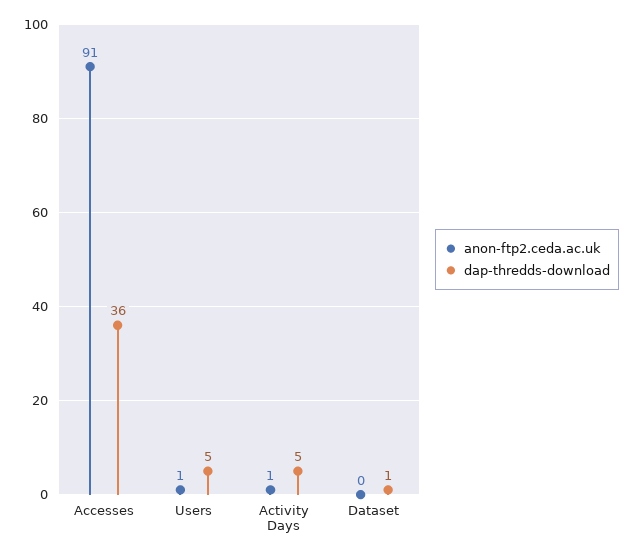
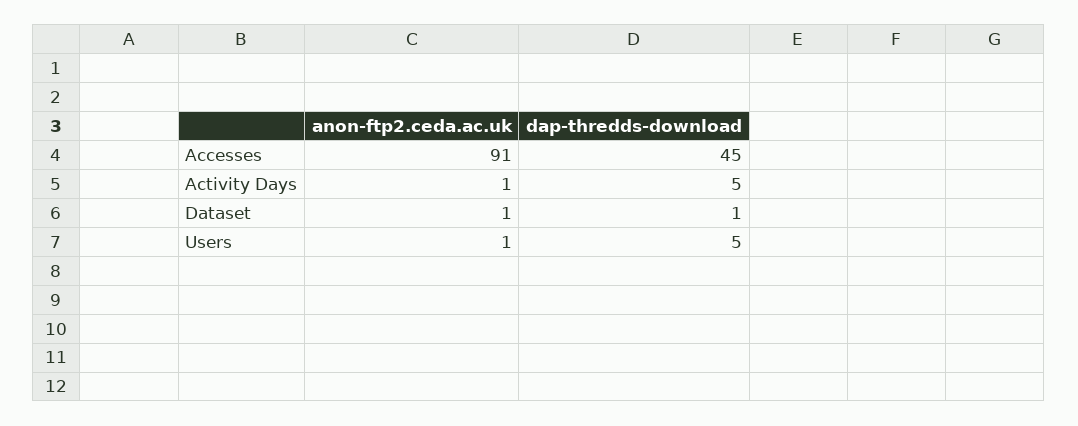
dap-thredds-download, Accesses: 36 -> 45
anon-ftp2.ceda.ac.uk, Dataset: 0 -> 1

